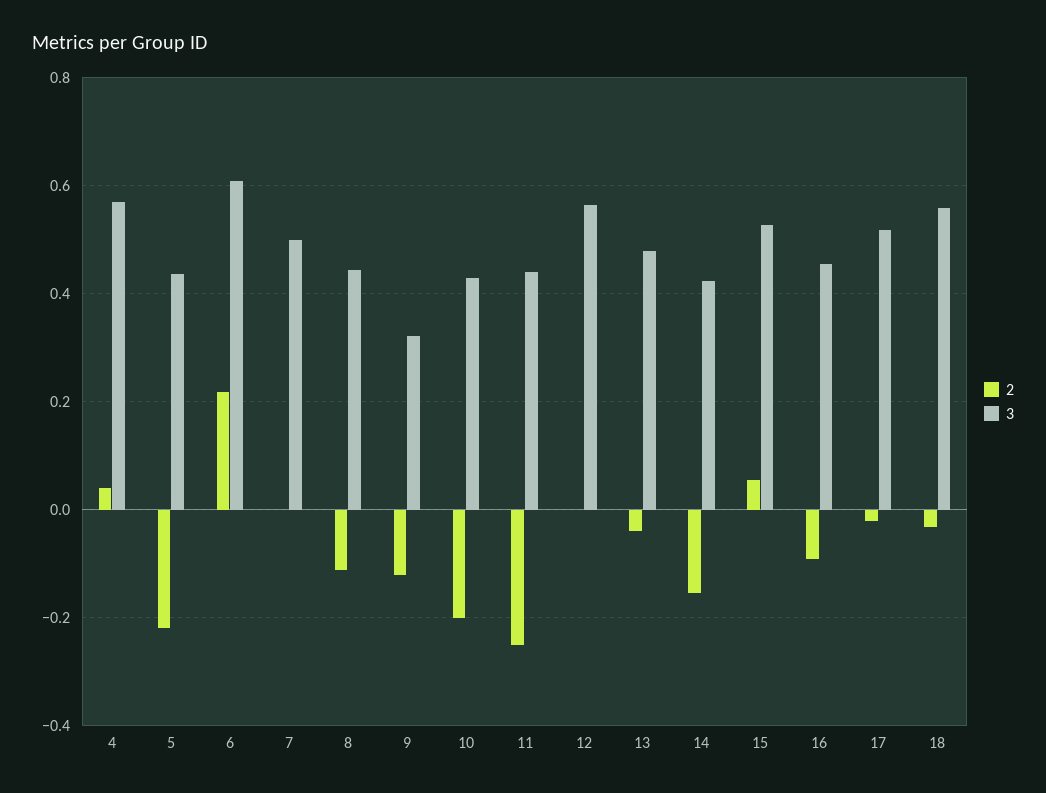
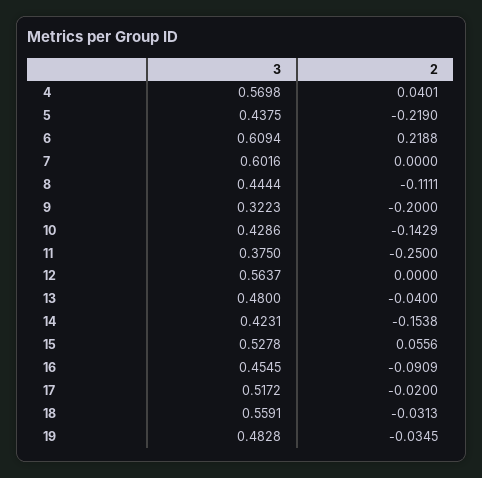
3, 7: 0.5 -> 0.6016
2, 9: -0.12 -> -0.2
2, 10: -0.2 -> -0.1429
3, 11: 0.44 -> 0.375
3, 19: none -> 0.4828
2, 19: none -> -0.0345

